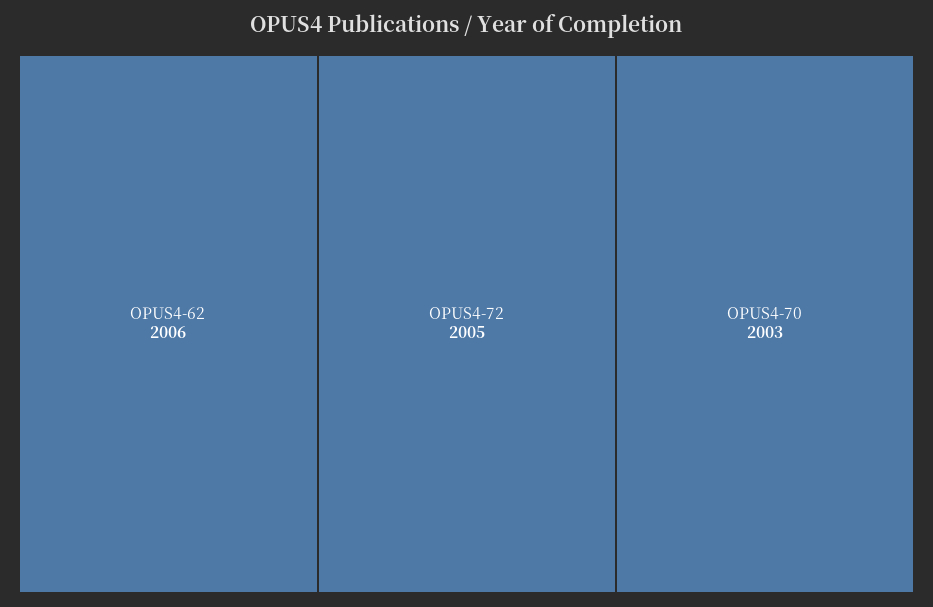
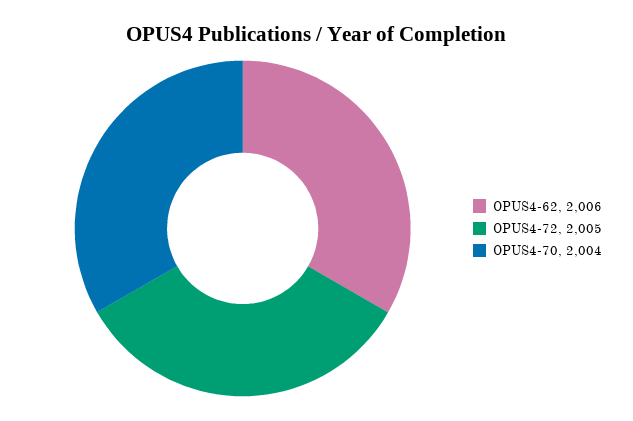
OPUS4-70: 2003 -> 2004

